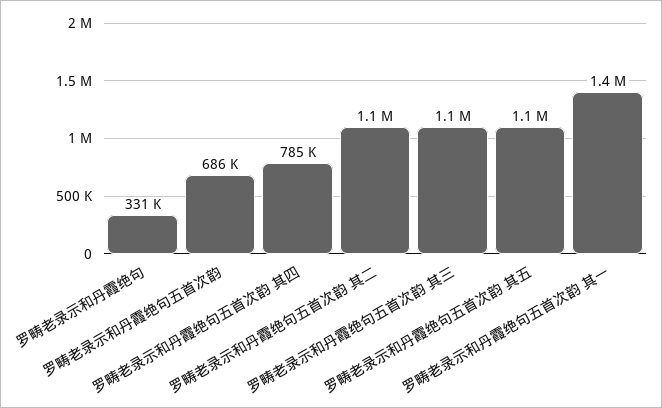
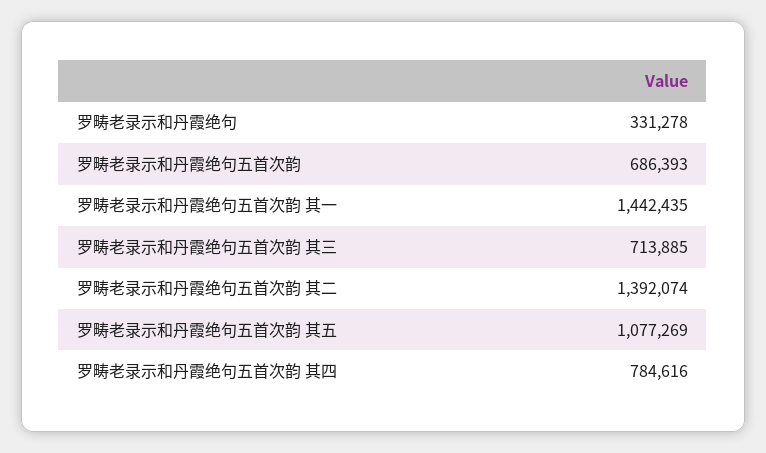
罗畴老录示和丹霞绝句五首次韵 其二: 1100000 -> 1392074
罗畴老录示和丹霞绝句五首次韵 其三: 1100000 -> 713885

